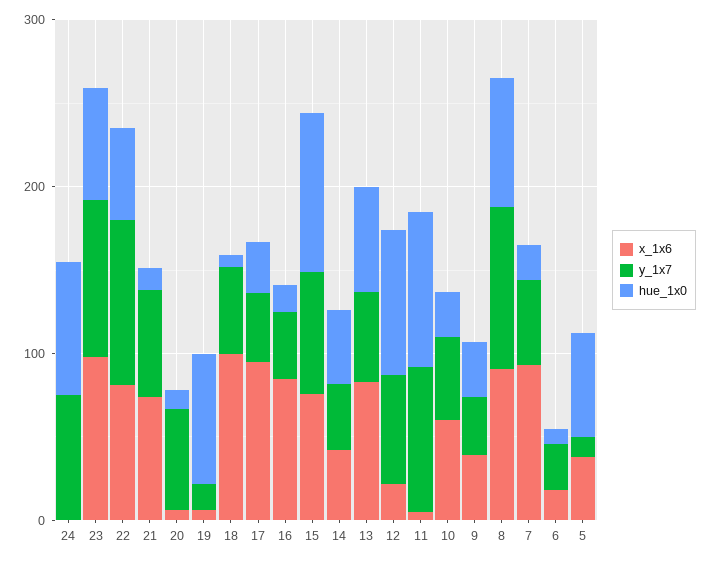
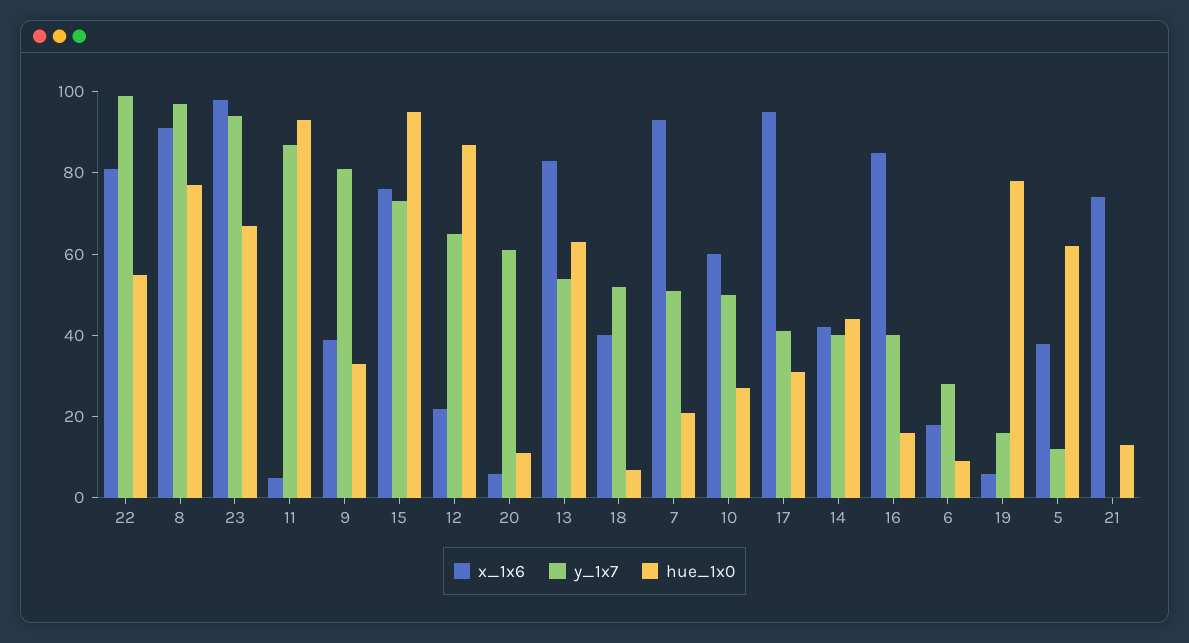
x_1x6, 24: 0 -> none
y_1x7, 24: 80 -> none
hue_1x0, 24: 80 -> none
y_1x7, 21: 60 -> 0
x_1x6, 18: 100 -> 40
y_1x7, 9: 40 -> 80

